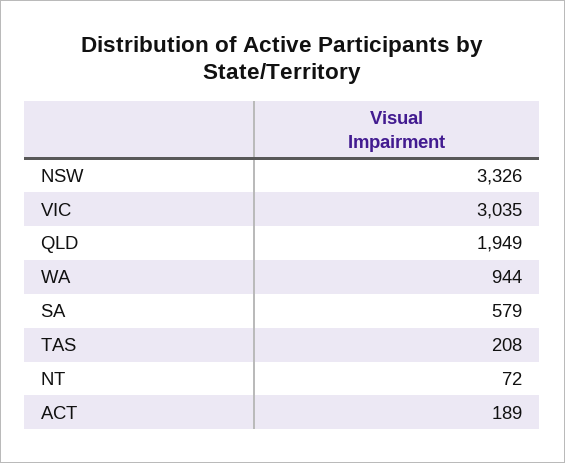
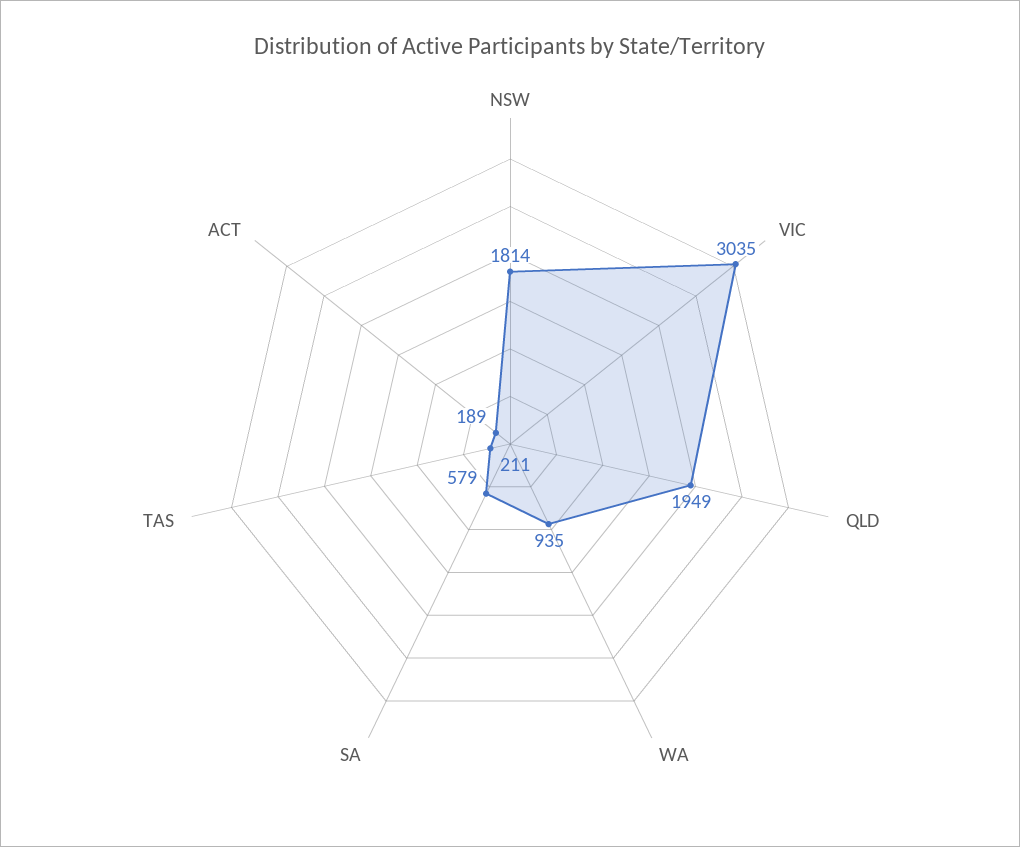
NSW: 3326 -> 1814
WA: 944 -> 935
TAS: 208 -> 211
NT: 72 -> none

